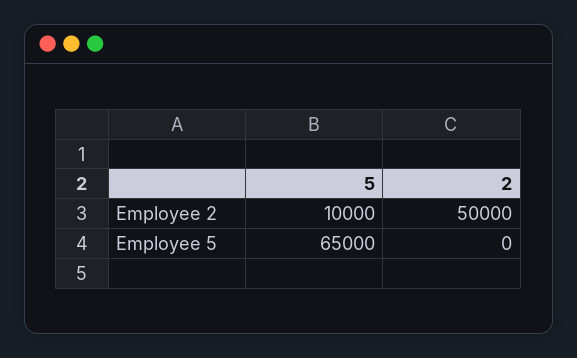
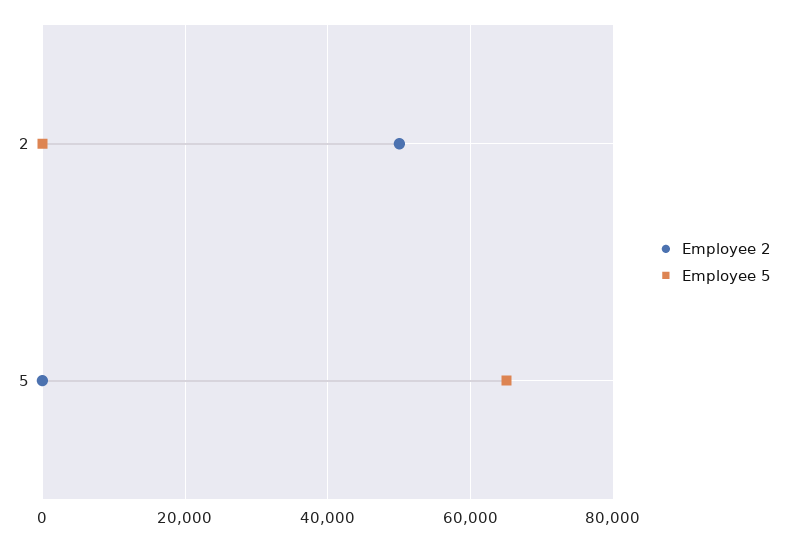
Employee 2, 5: 10000 -> 0

